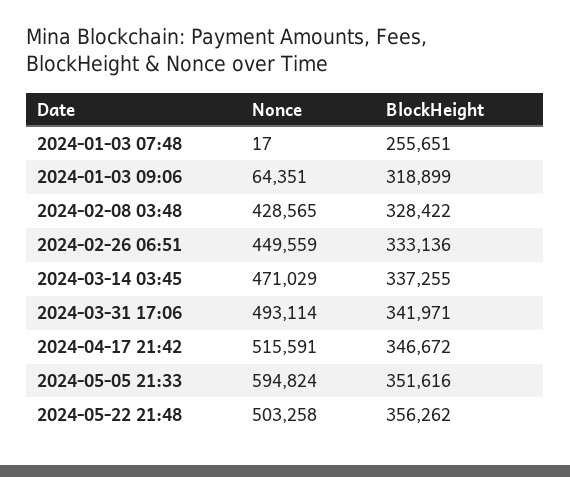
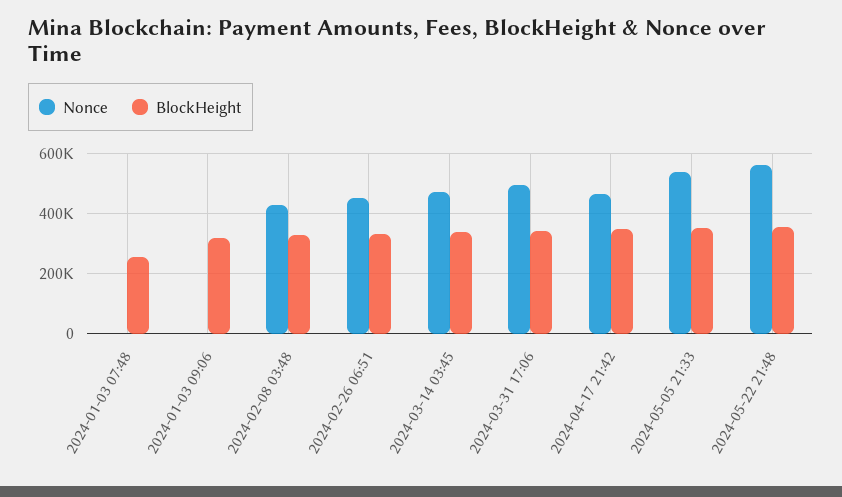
Nonce, 2024-01-03 09:06: 64351 -> 0
Nonce, 2024-04-17 21:42: 515591 -> 460000
Nonce, 2024-05-05 21:33: 594824 -> 540000
Nonce, 2024-05-22 21:48: 503258 -> 560000

